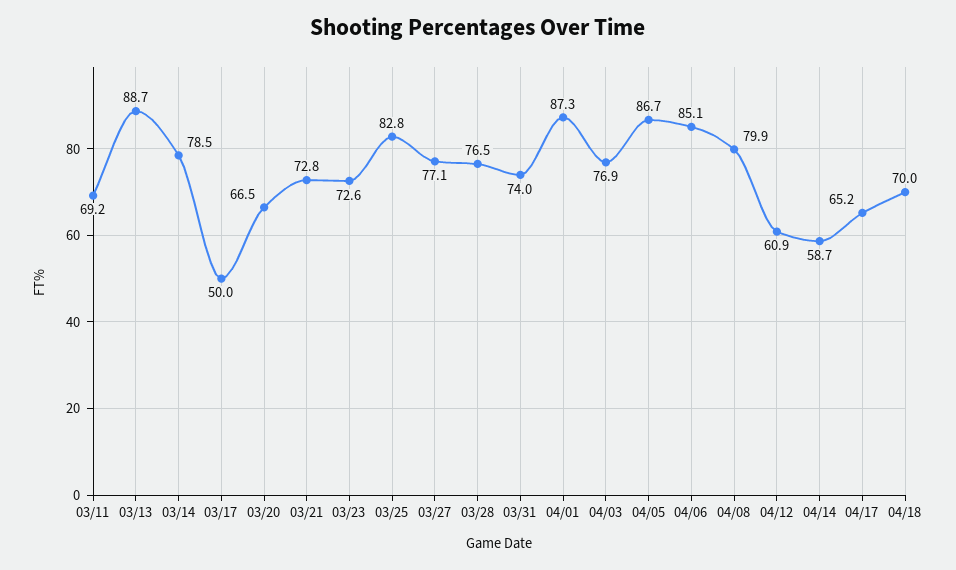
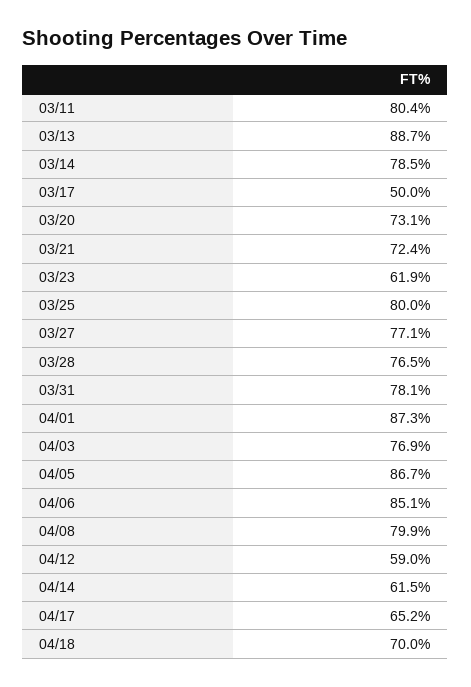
03/11: 69.2 -> 80.4
03/20: 66.5 -> 73.1
03/21: 72.8 -> 72.4
03/23: 72.6 -> 61.9
03/25: 82.8 -> 80
03/31: 74 -> 78.1
04/12: 60.9 -> 59
04/14: 58.7 -> 61.5

